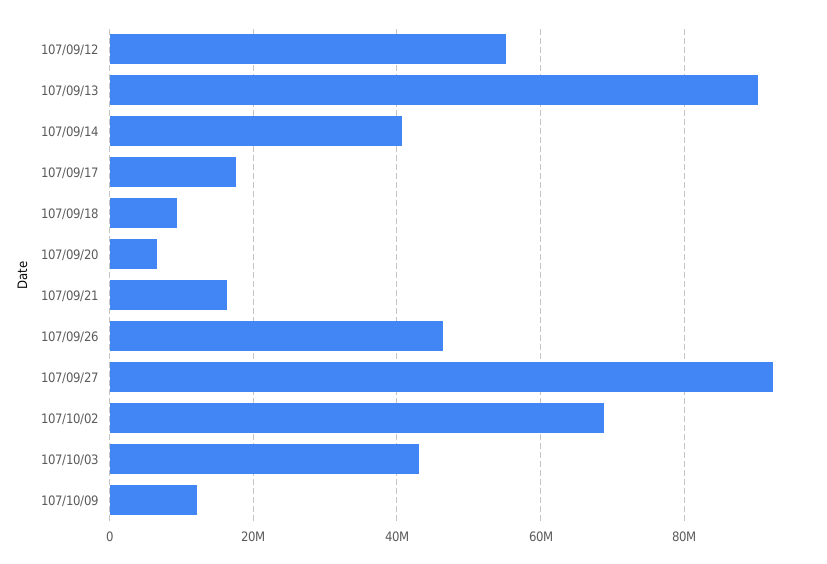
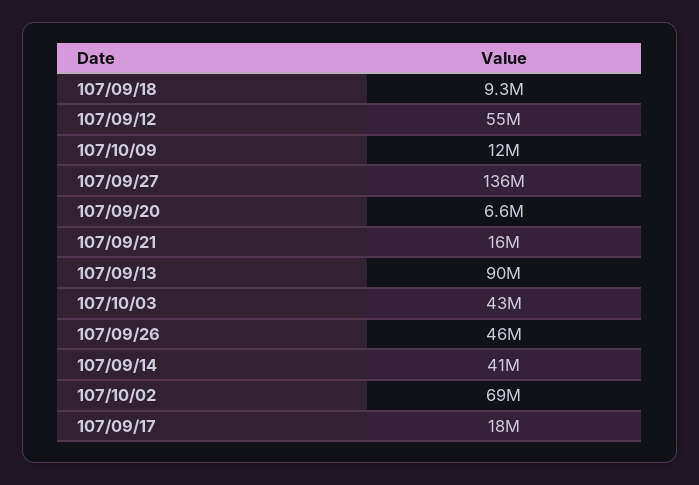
107/09/27: 92000000 -> 136000000

